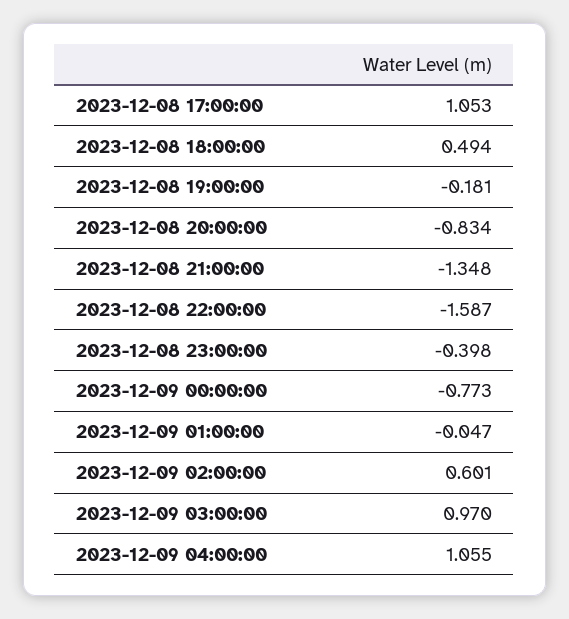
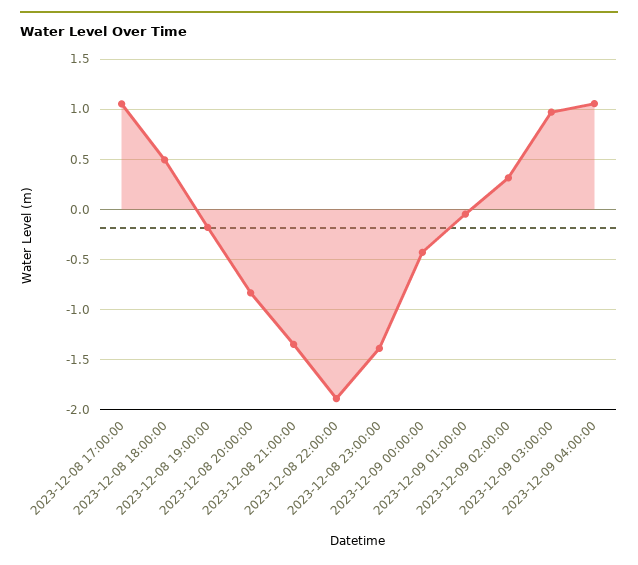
2023-12-08 22:00:00: -1.587 -> -1.9
2023-12-08 23:00:00: -0.398 -> -1.4
2023-12-09 00:00:00: -0.773 -> -0.4
2023-12-09 02:00:00: 0.601 -> 0.3

